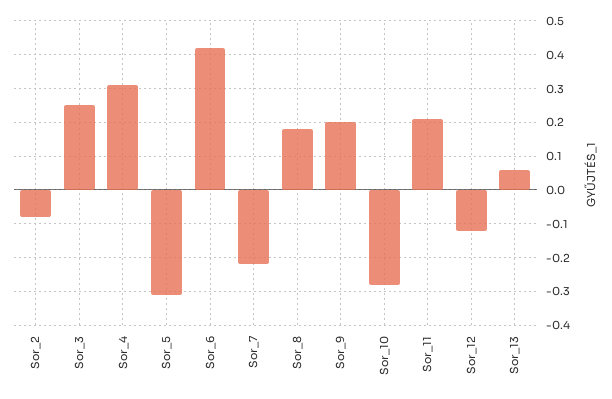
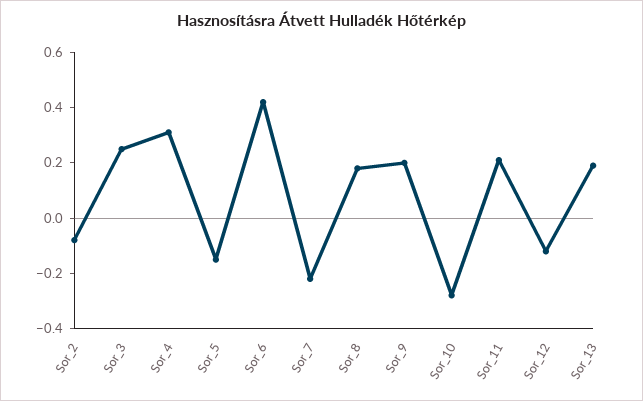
Sor_5: -0.3 -> -0.15
Sor_13: 0.05 -> 0.2

